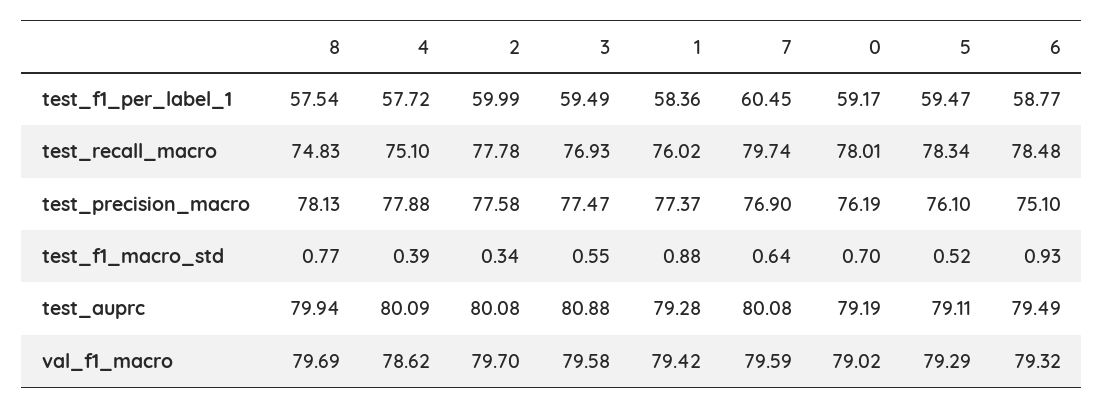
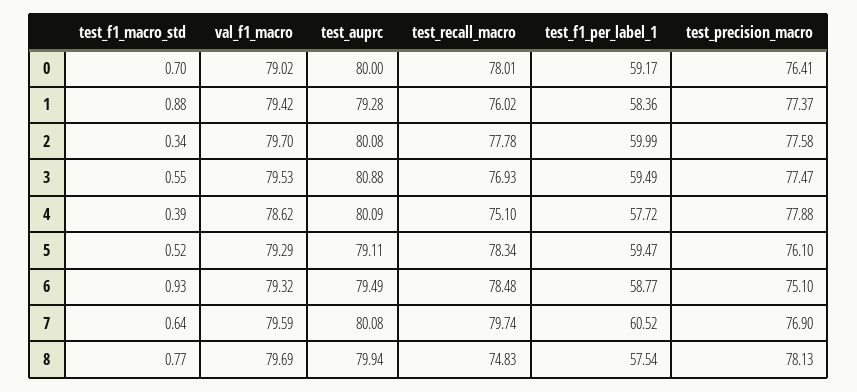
7, test_f1_per_label_1: 60.45 -> 60.52
0, test_precision_macro: 76.19 -> 76.41
0, test_auprc: 79.19 -> 80
3, val_f1_macro: 79.58 -> 79.53

